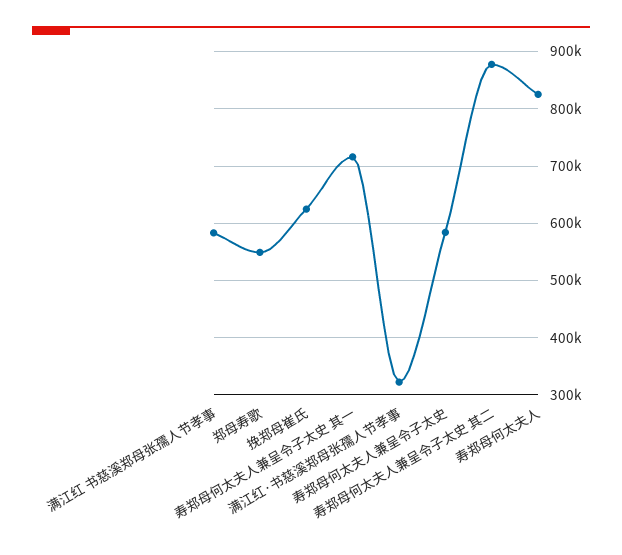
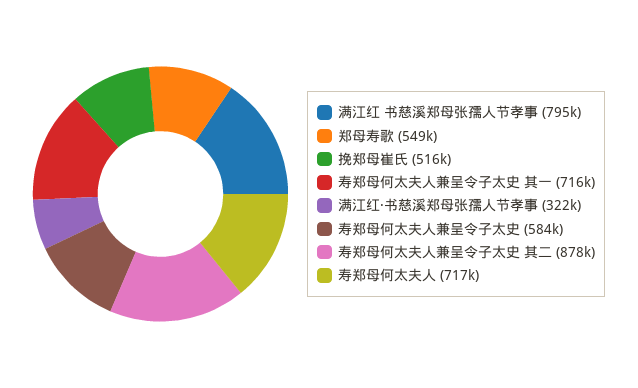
满江红 书慈溪郑母张孺人节孝事: 580000 -> 795000
挽郑母崔氏: 620000 -> 516000
寿郑母何太夫人: 820000 -> 717000

